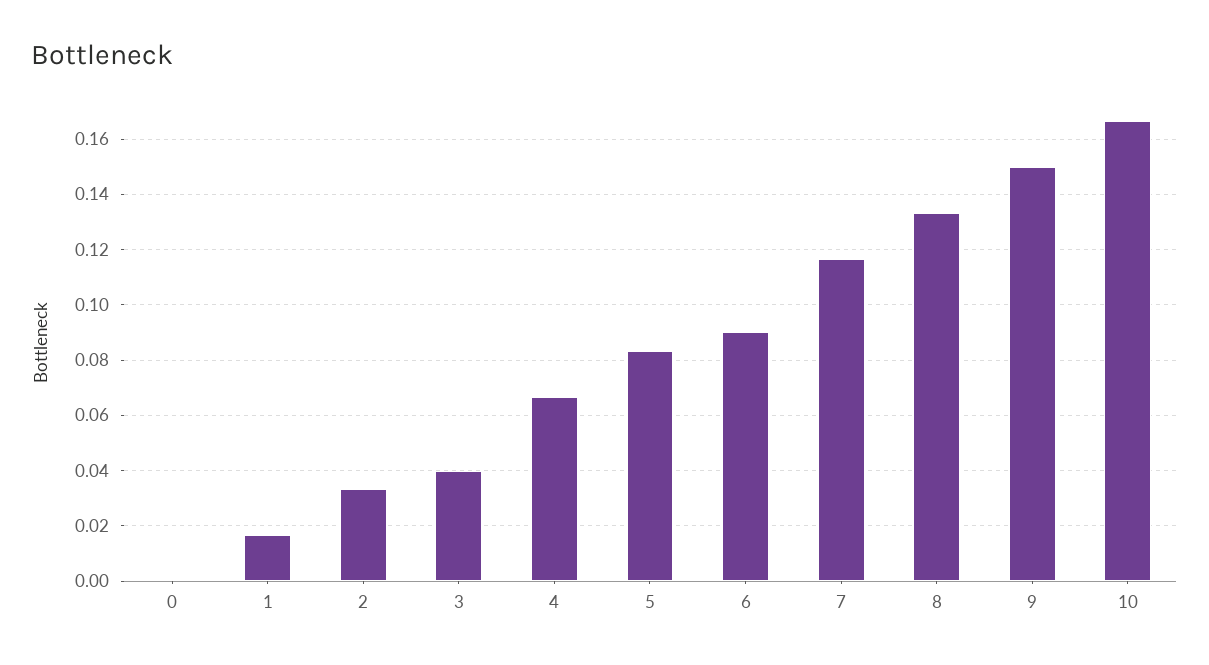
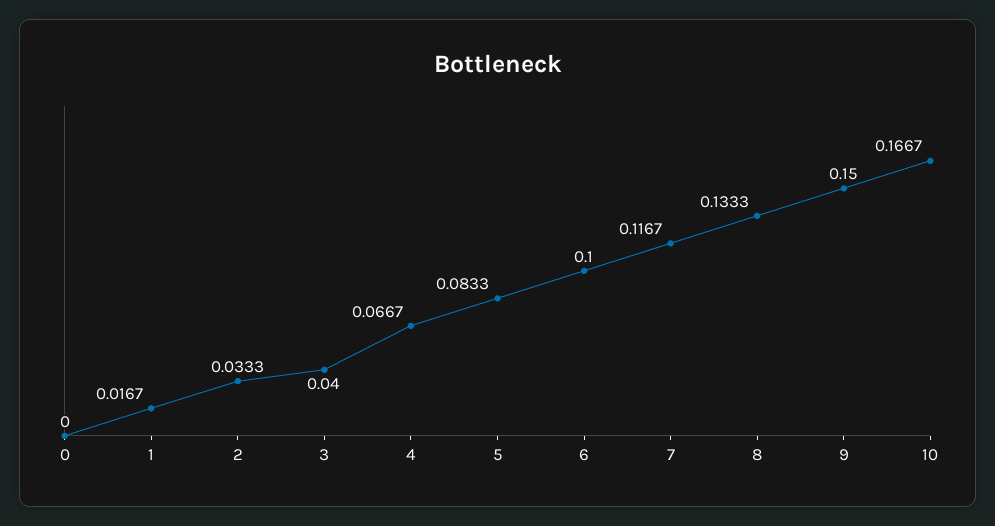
6: 0.09 -> 0.1

